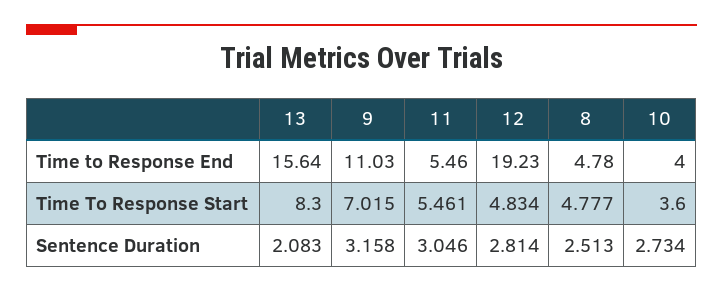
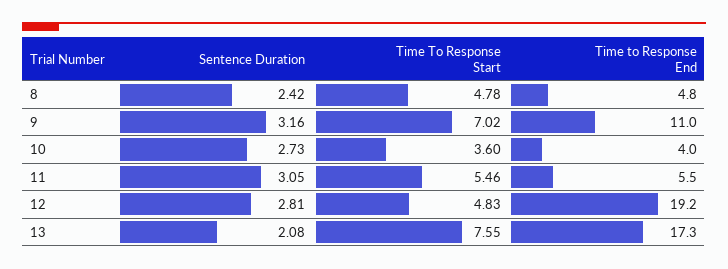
13, Time to Response End: 15.64 -> 17.3
13, Time To Response Start: 8.3 -> 7.55
8, Sentence Duration: 2.513 -> 2.42

